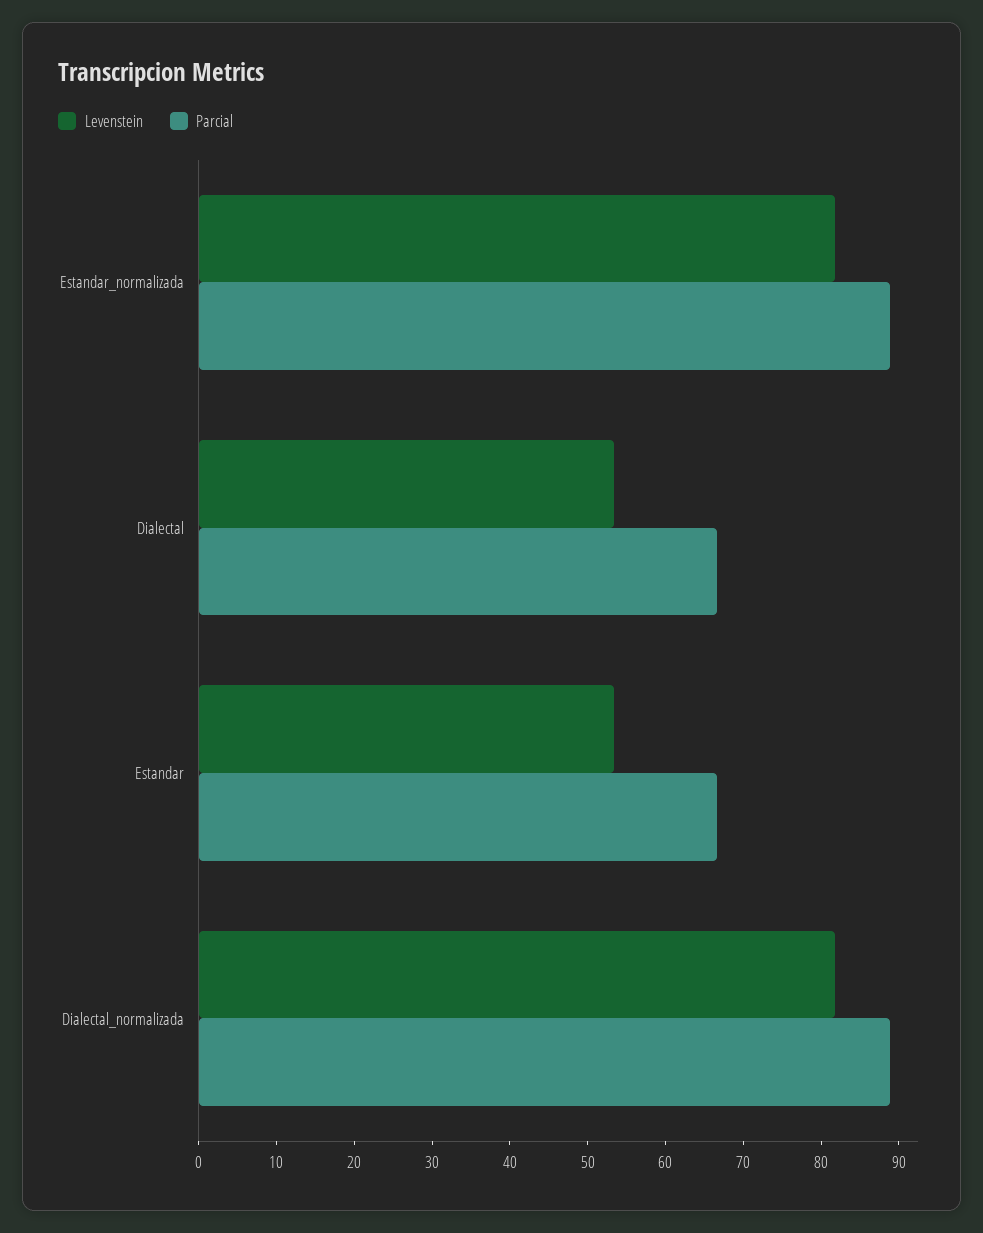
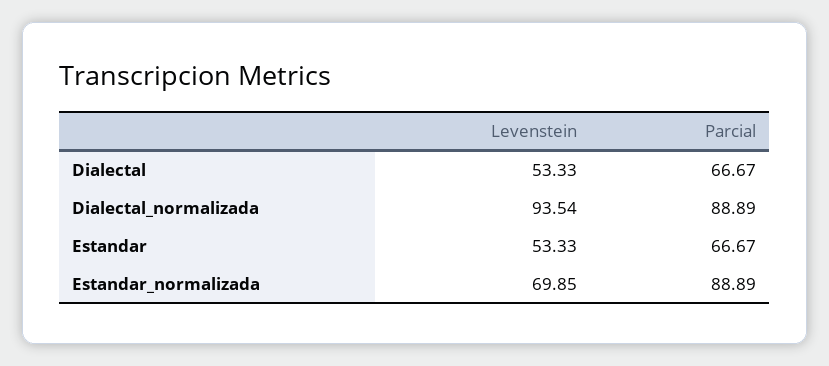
Levenstein, Estandar_normalizada: 82 -> 69.85
Levenstein, Dialectal_normalizada: 82 -> 93.54

